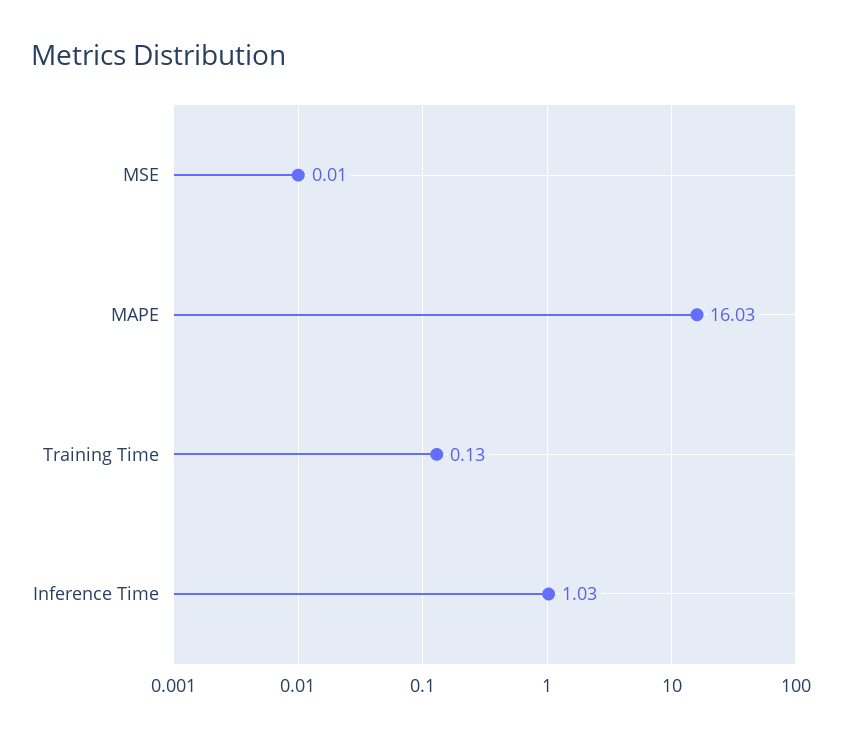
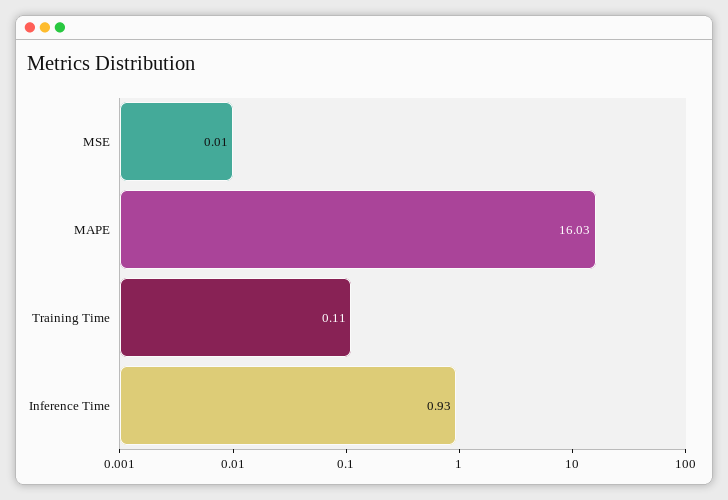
Training Time: 0.13 -> 0.11
Inference Time: 1.03 -> 0.93

